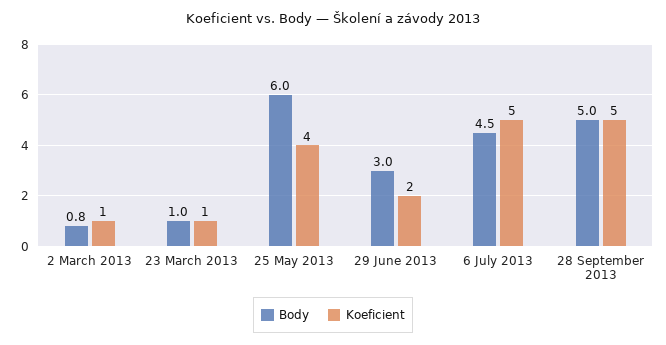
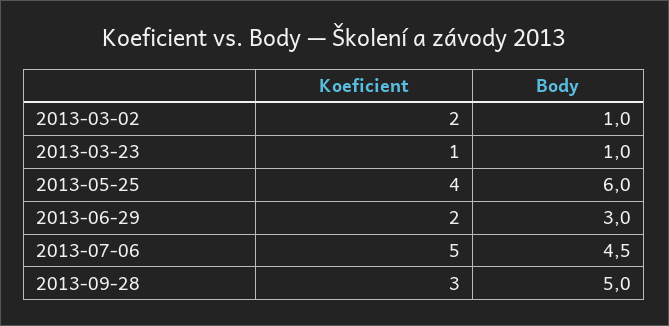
Body, 2 March 2013: 0.8 -> 1
Koeficient, 2 March 2013: 1 -> 2
Koeficient, 28 September 2013: 5 -> 3

